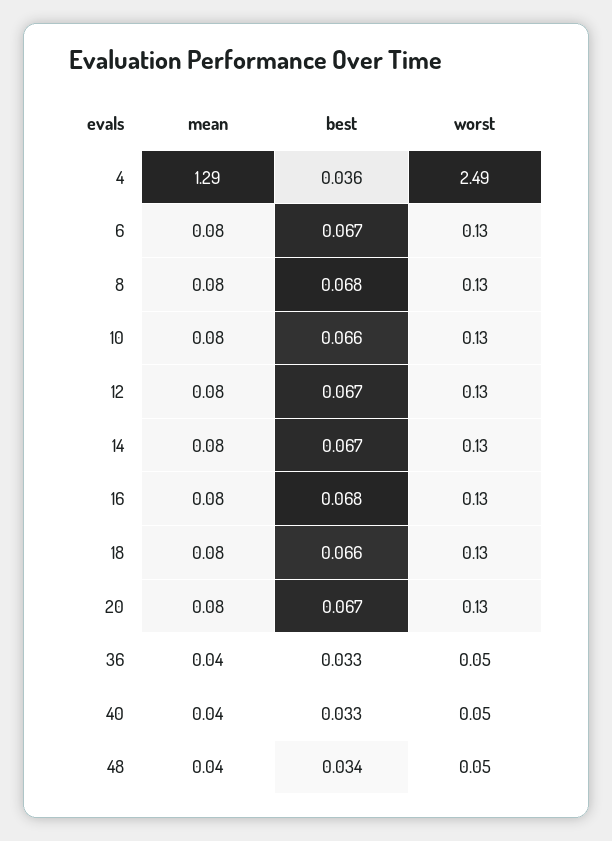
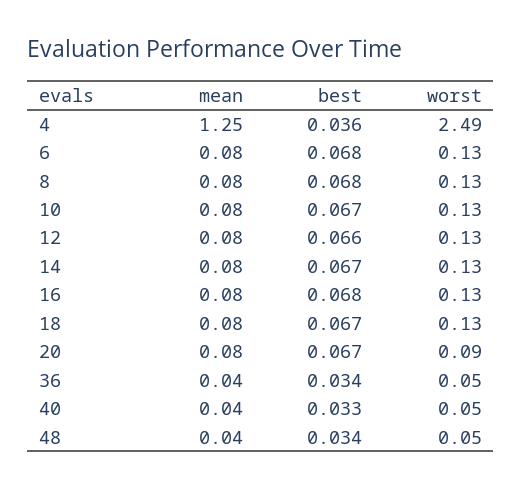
mean, 4: 1.29 -> 1.25
best, 6: 0.067 -> 0.068
best, 10: 0.066 -> 0.067
best, 12: 0.067 -> 0.066
best, 18: 0.066 -> 0.067
worst, 20: 0.13 -> 0.09
best, 36: 0.033 -> 0.034

